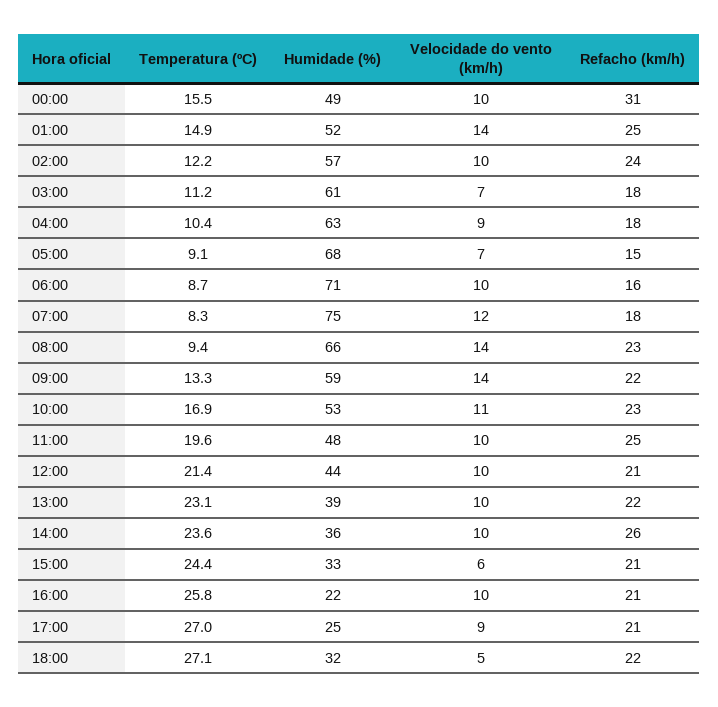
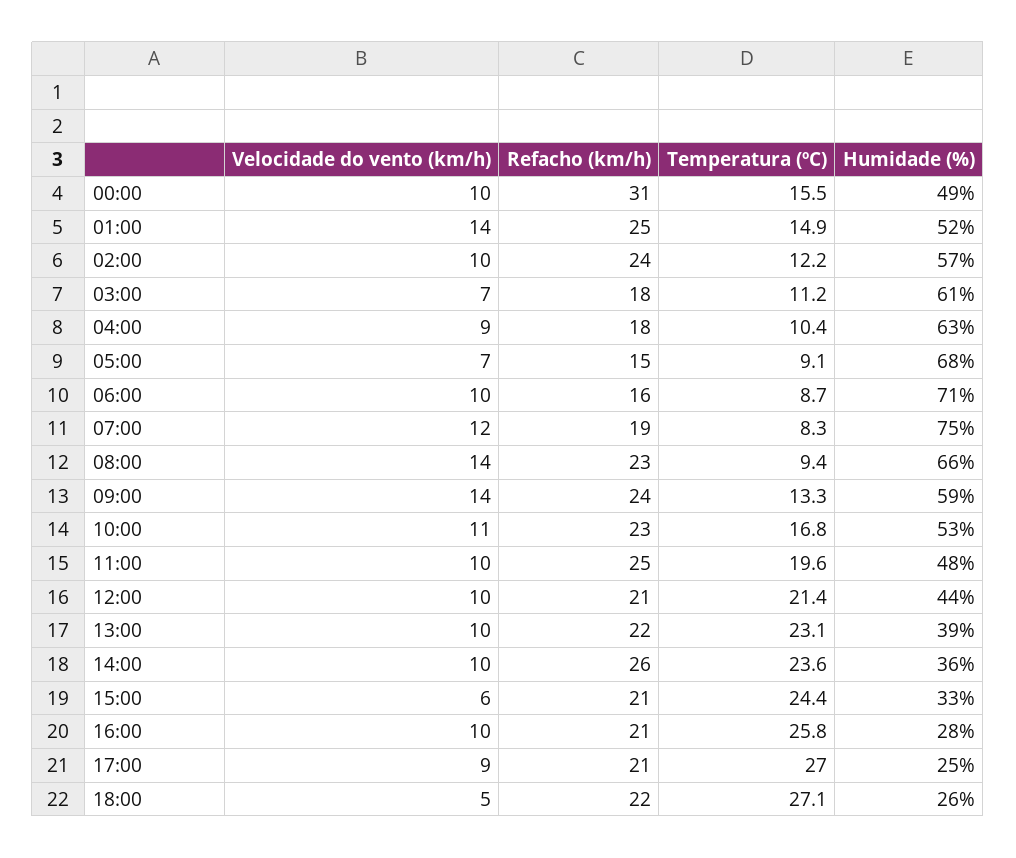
Refacho (km/h), 07:00: 18 -> 19
Refacho (km/h), 09:00: 22 -> 24
Temperatura (ºC), 10:00: 16.9 -> 16.8
Humidade (%), 16:00: 22 -> 28
Humidade (%), 18:00: 32 -> 26

